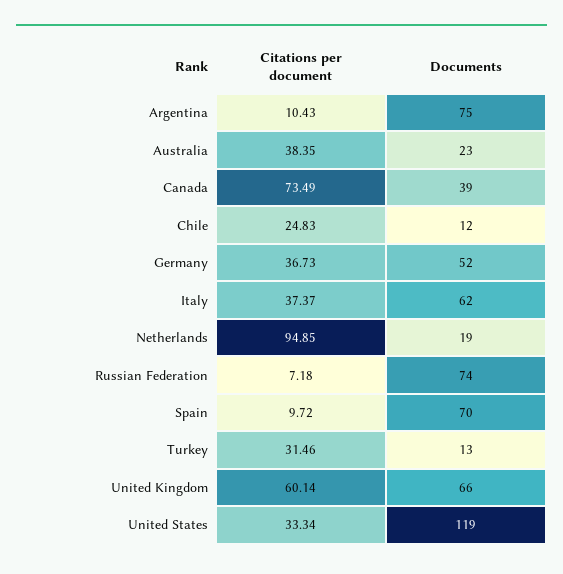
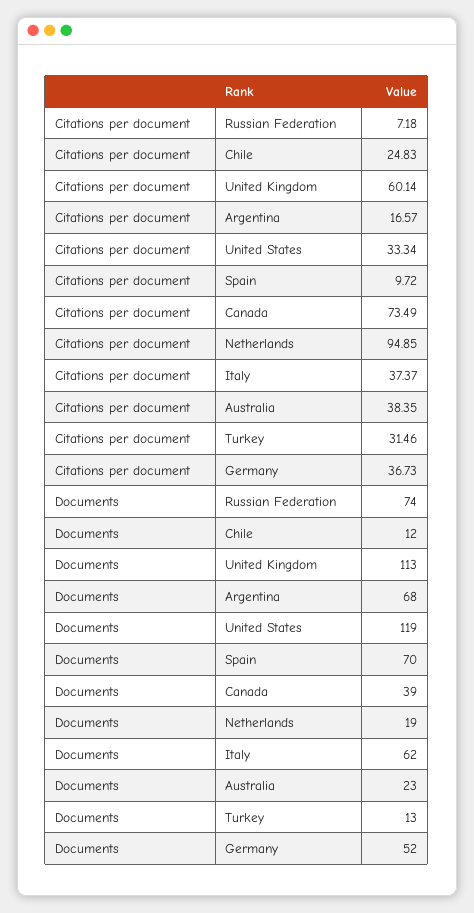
Citations per document, Argentina: 10.43 -> 16.57
Documents, Argentina: 75 -> 68
Documents, United Kingdom: 66 -> 113

